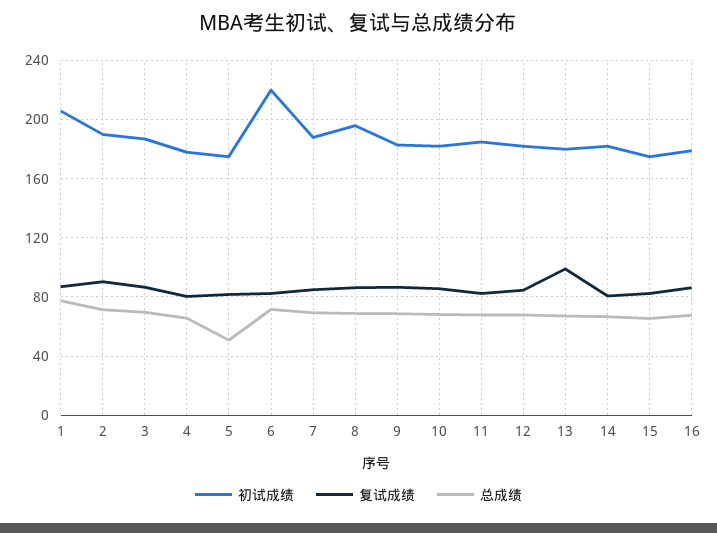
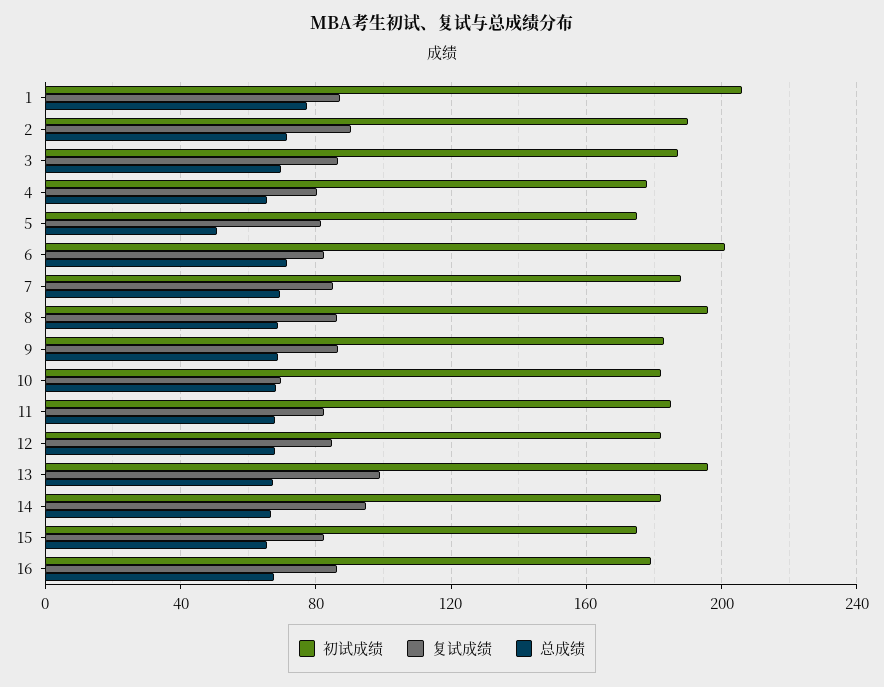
初试成绩, 6: 220 -> 200
复试成绩, 10: 85 -> 70
初试成绩, 13: 180 -> 195
复试成绩, 14: 80 -> 95

